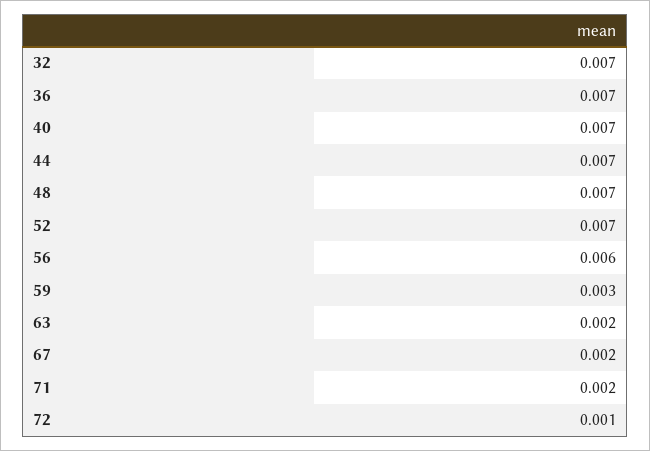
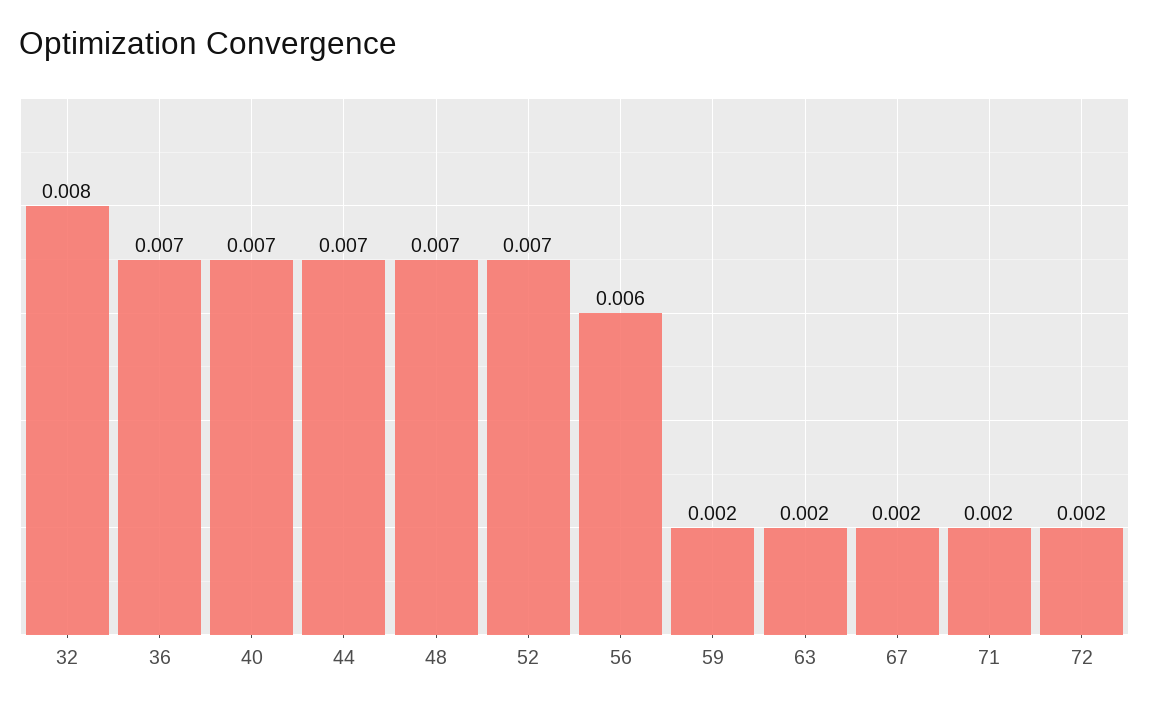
32: 0.007 -> 0.008
59: 0.003 -> 0.002
72: 0.001 -> 0.002

